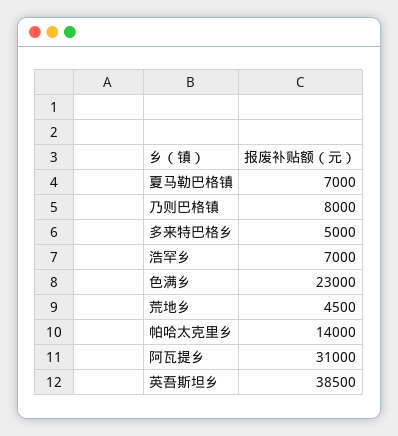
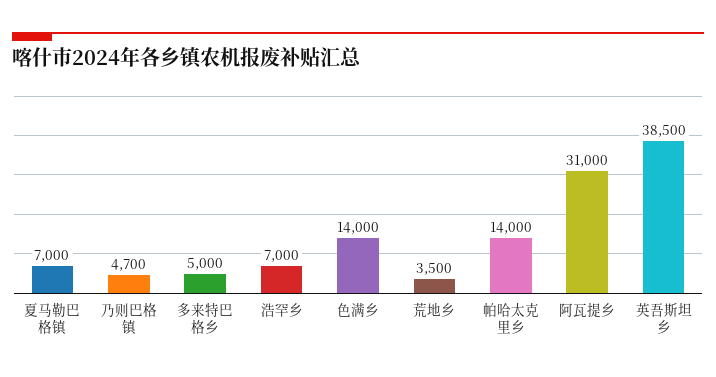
乃则巴格镇: 8000 -> 4700
色满乡: 23000 -> 14000
荒地乡: 4500 -> 3500

